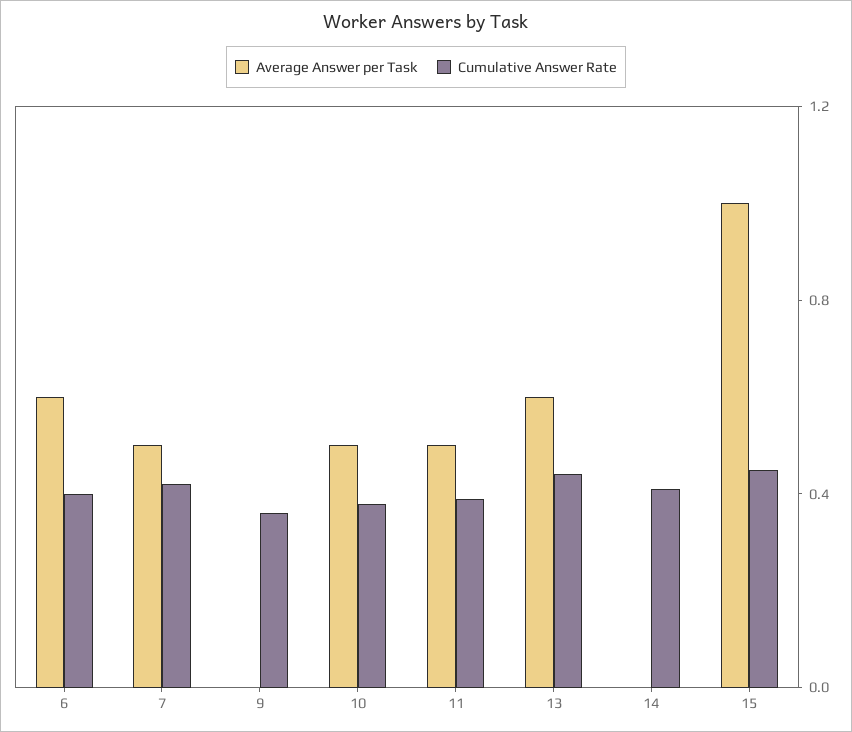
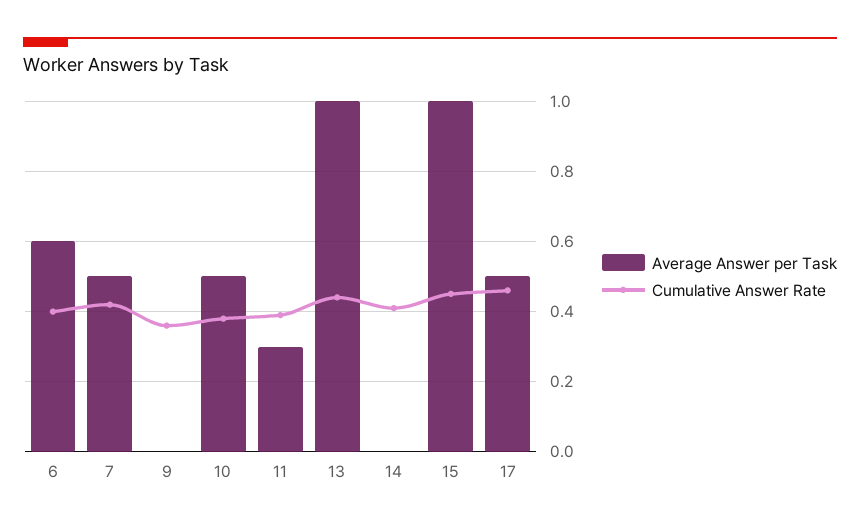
Average Answer per Task, 11: 0.5 -> 0.3
Average Answer per Task, 13: 0.6 -> 1
Average Answer per Task, 17: none -> 0.5
Cumulative Answer Rate, 17: none -> 0.45

